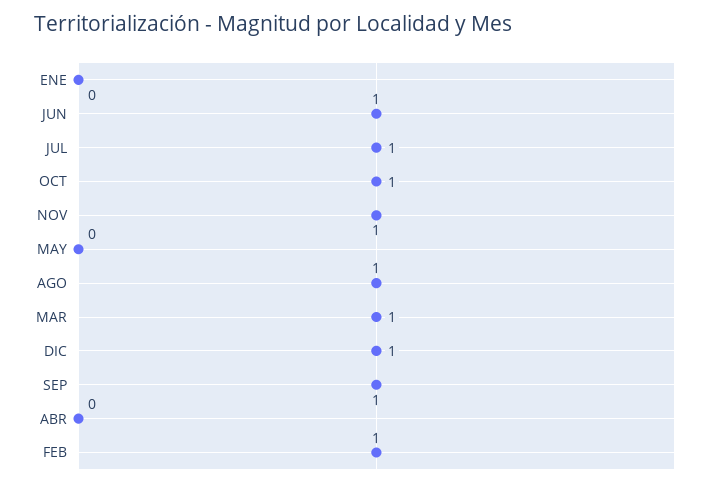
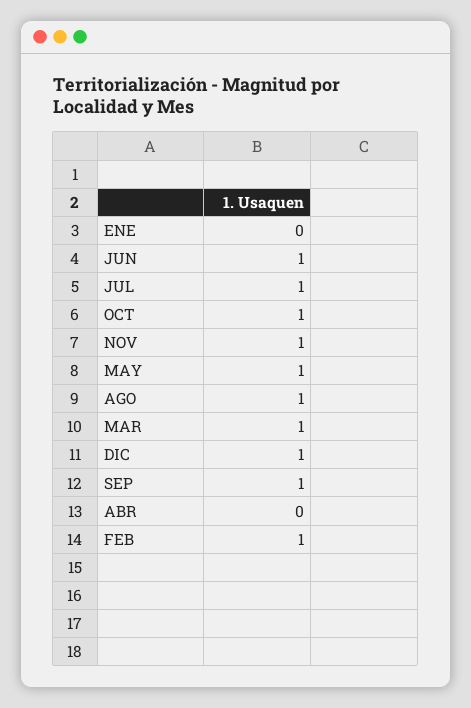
MAY: 0 -> 1

